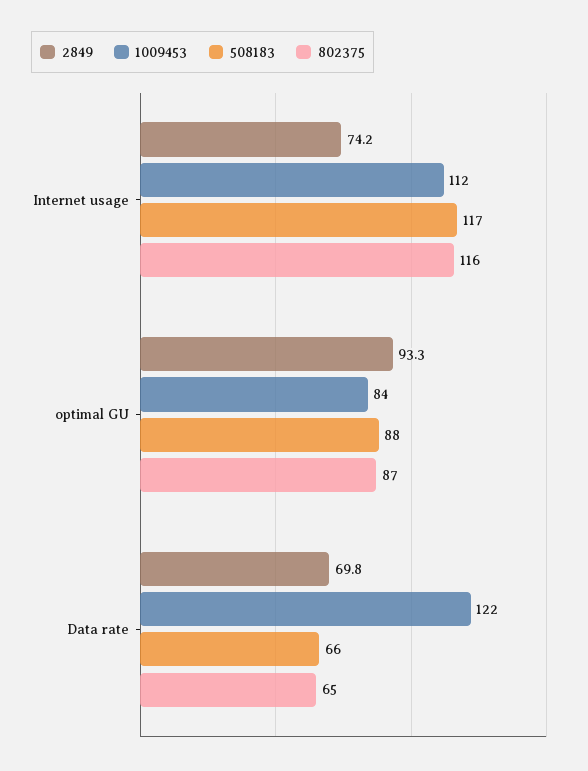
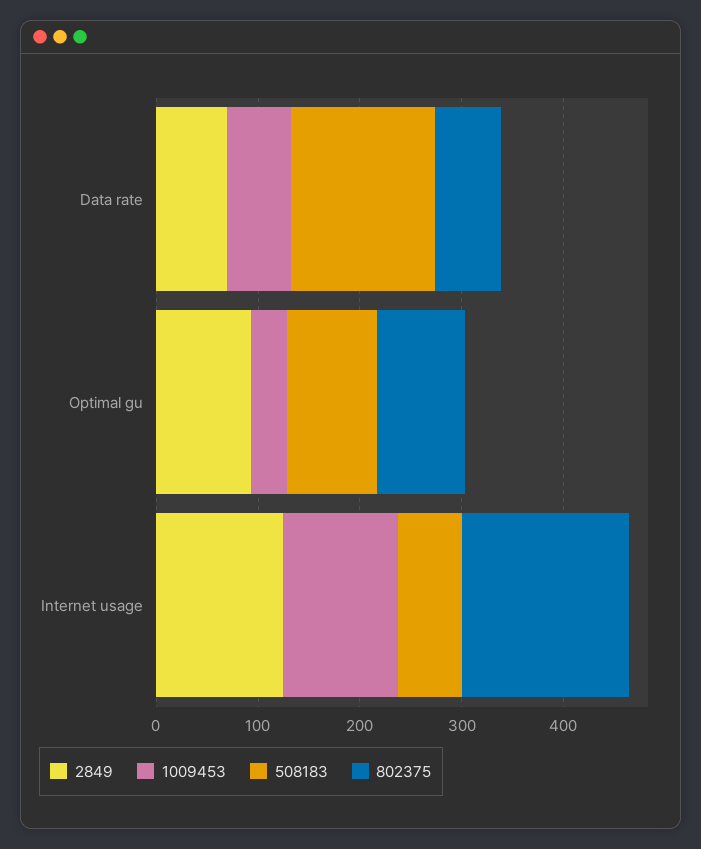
2849, Internet usage: 74.2 -> 120
508183, Internet usage: 117 -> 60
802375, Internet usage: 116 -> 160
1009453, optimal GU: 84 -> 40
1009453, Data rate: 122 -> 60
508183, Data rate: 66 -> 140

